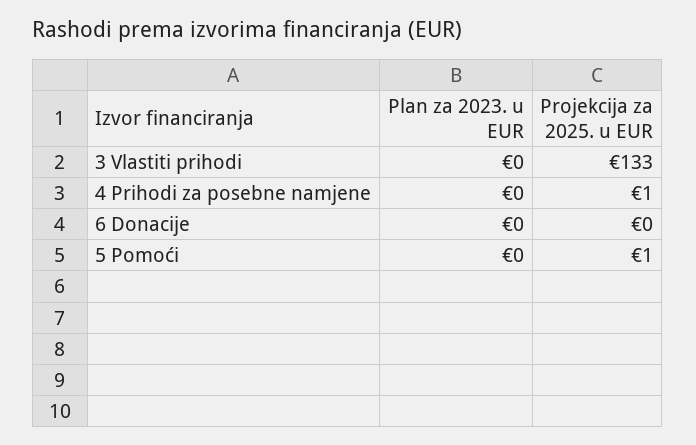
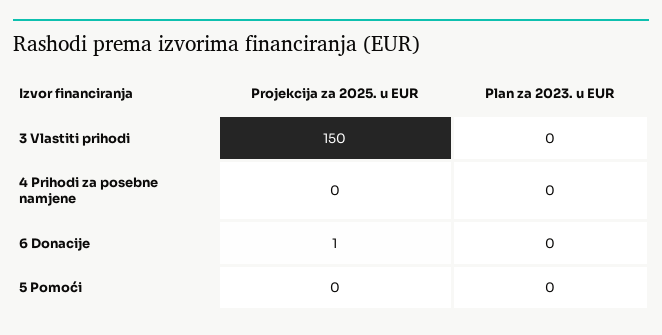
Projekcija za 2025. u EUR, 3 Vlastiti prihodi: 133 -> 150
Projekcija za 2025. u EUR, 4 Prihodi za posebne namjene: 1 -> 0
Projekcija za 2025. u EUR, 6 Donacije: 0 -> 1
Projekcija za 2025. u EUR, 5 Pomoći: 1 -> 0

